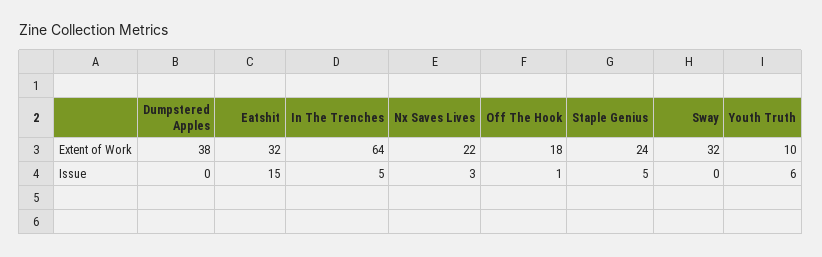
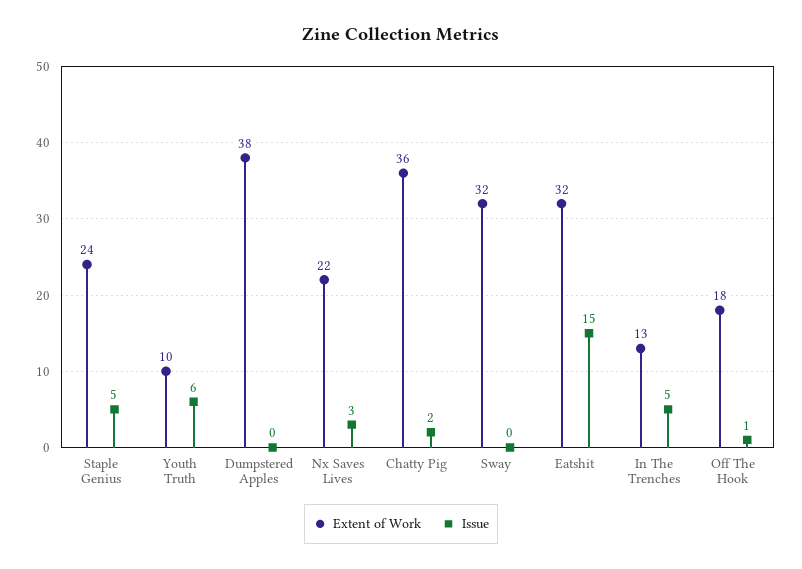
Extent of Work, In The Trenches: 64 -> 13
Extent of Work, Chatty Pig: none -> 36
Issue, Chatty Pig: none -> 2

